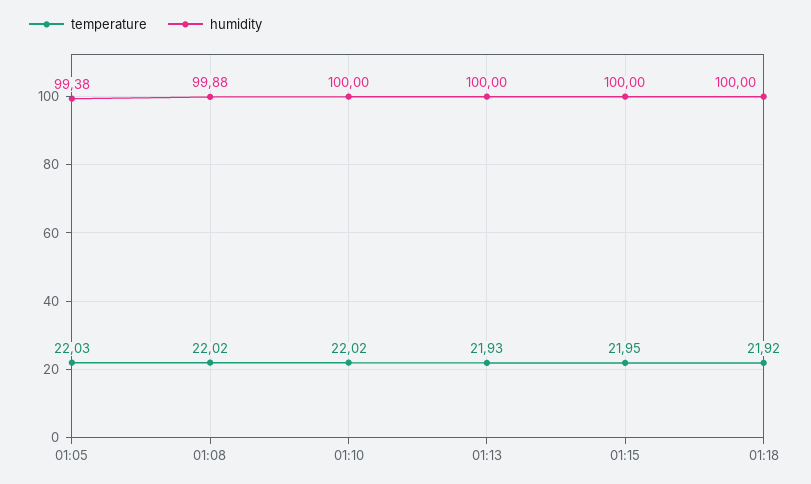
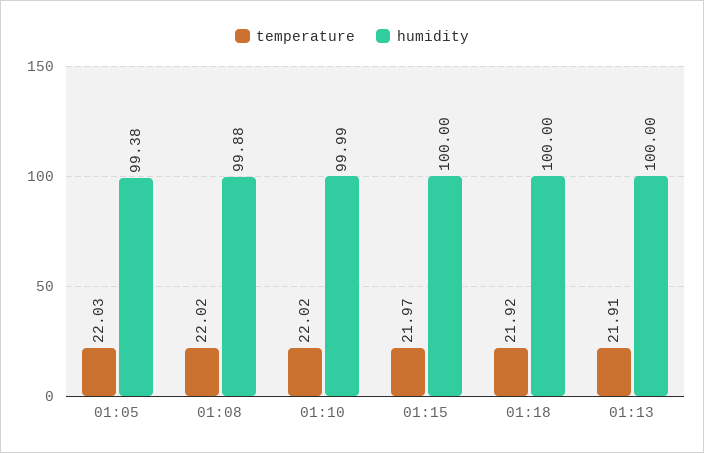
humidity, 01:10: 100 -> 99.99
temperature, 01:13: 21.93 -> 21.91
temperature, 01:15: 21.95 -> 21.97

